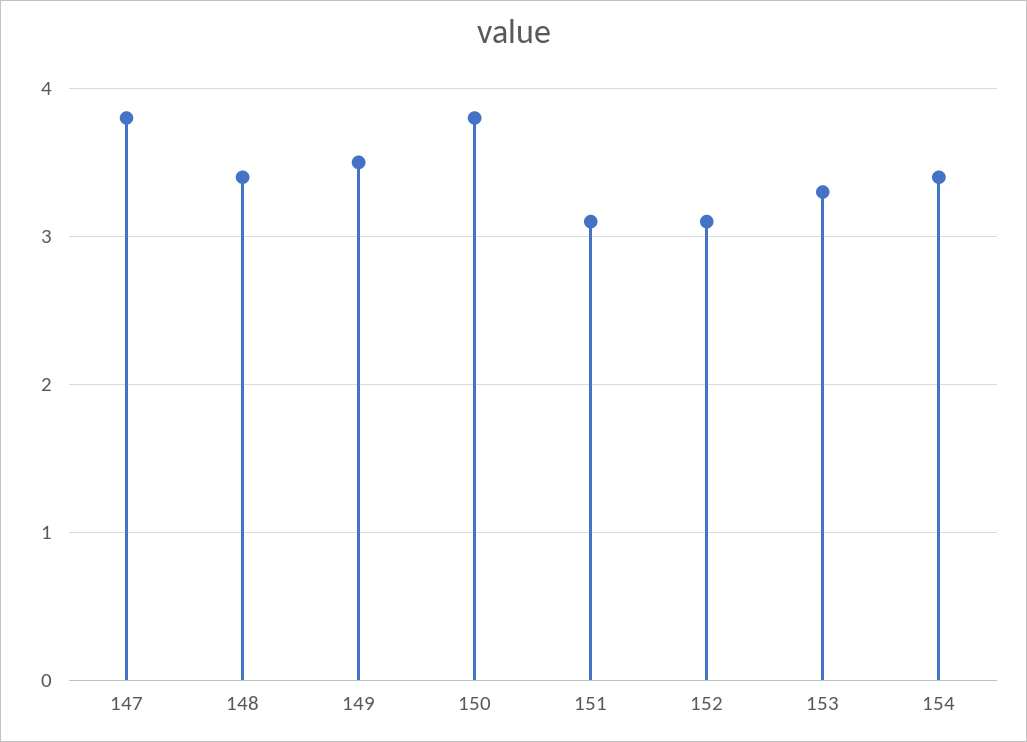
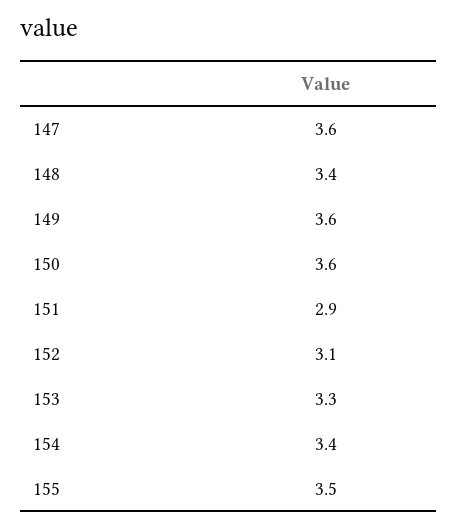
147: 3.8 -> 3.6
149: 3.5 -> 3.6
150: 3.8 -> 3.6
151: 3.1 -> 2.9
155: none -> 3.5

